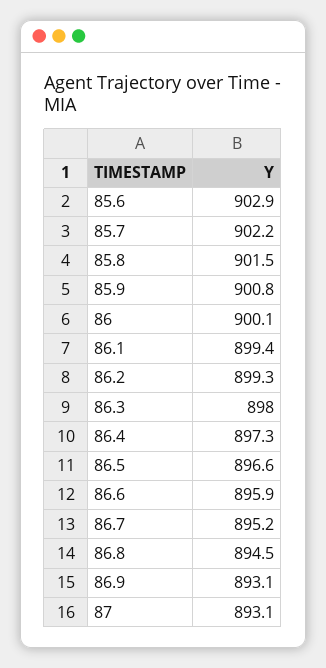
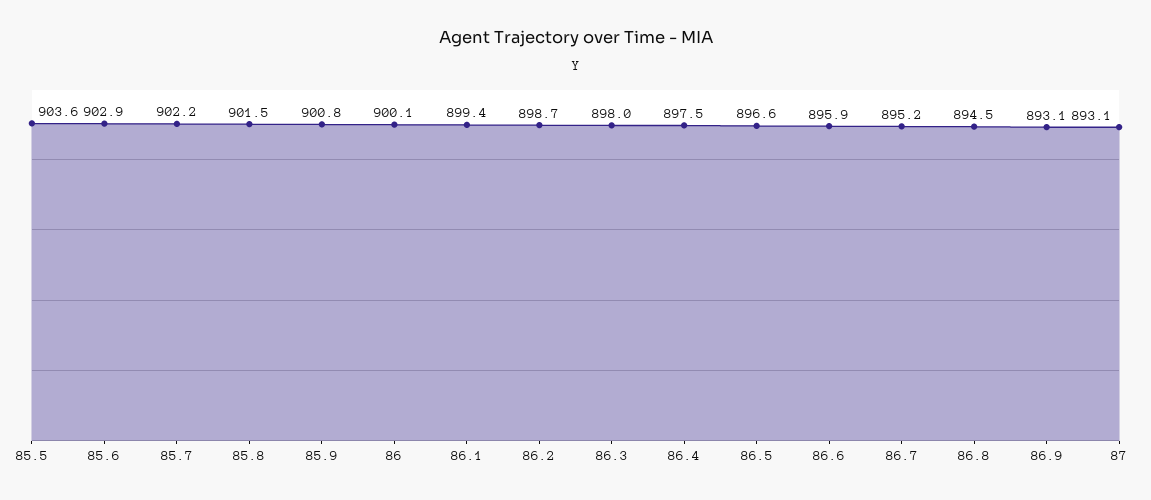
86.2: 899.3 -> 898.7
86.4: 897.3 -> 897.5
85.5: none -> 903.6

